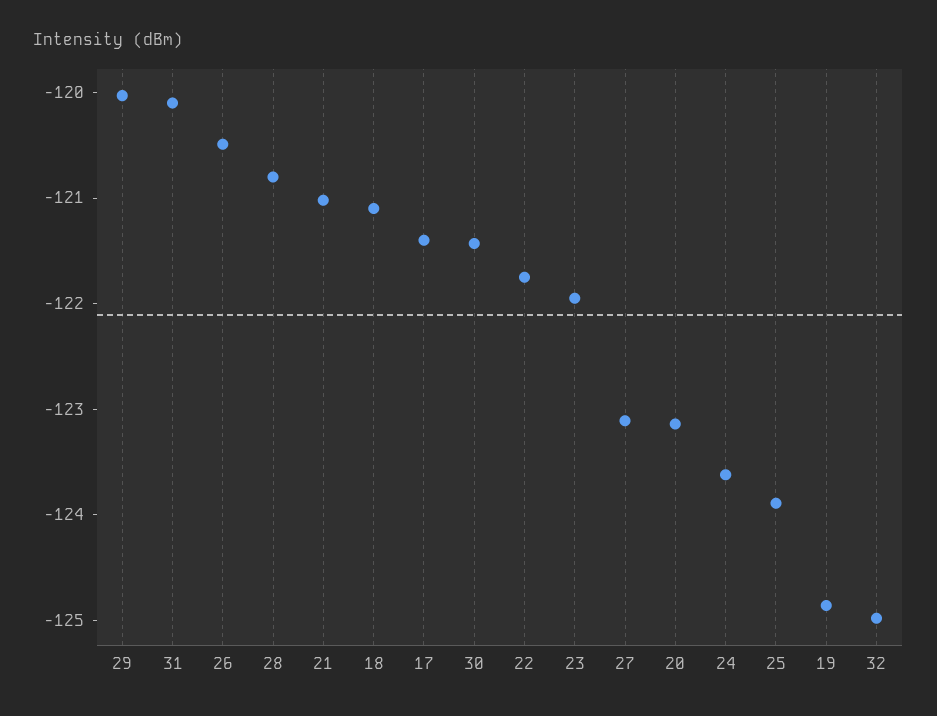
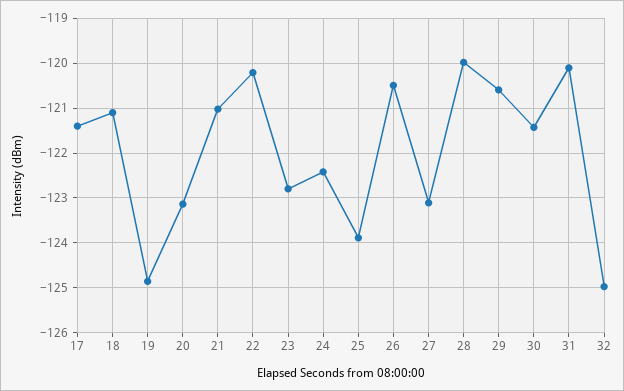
29: -120 -> -120.6
28: -120.8 -> -120
22: -121.8 -> -120.2
23: -122 -> -122.8
24: -123.6 -> -122.4

